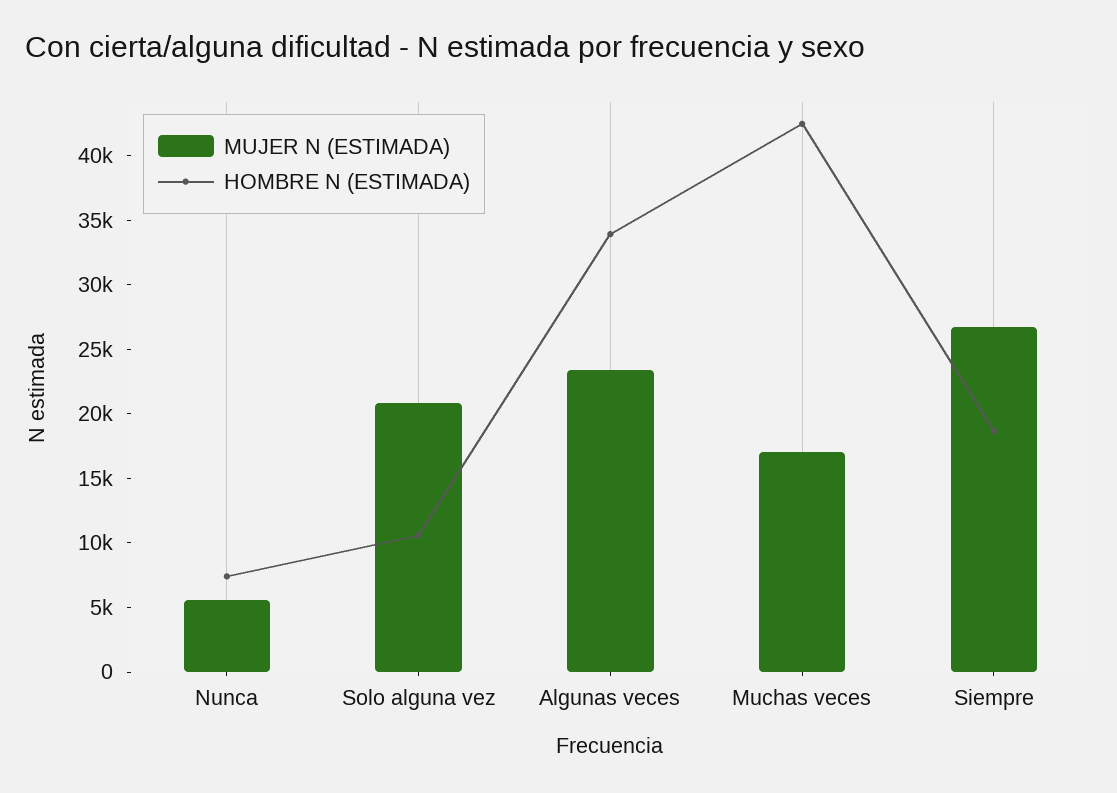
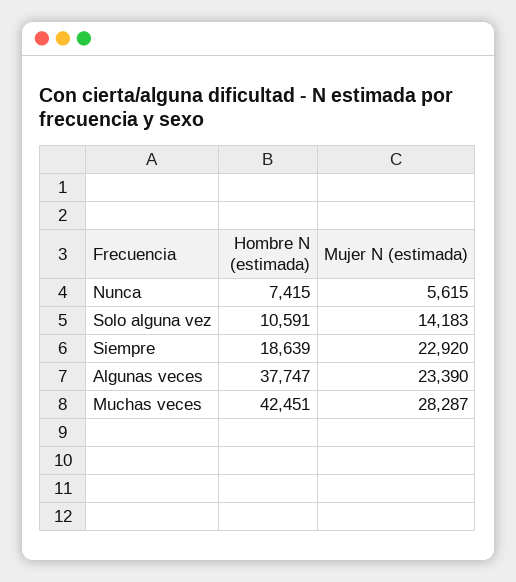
MUJER N (ESTIMADA), Solo alguna vez: 21000 -> 14183
HOMBRE N (ESTIMADA), Algunas veces: 34000 -> 37747
MUJER N (ESTIMADA), Muchas veces: 17000 -> 28287
MUJER N (ESTIMADA), Siempre: 27000 -> 22920

